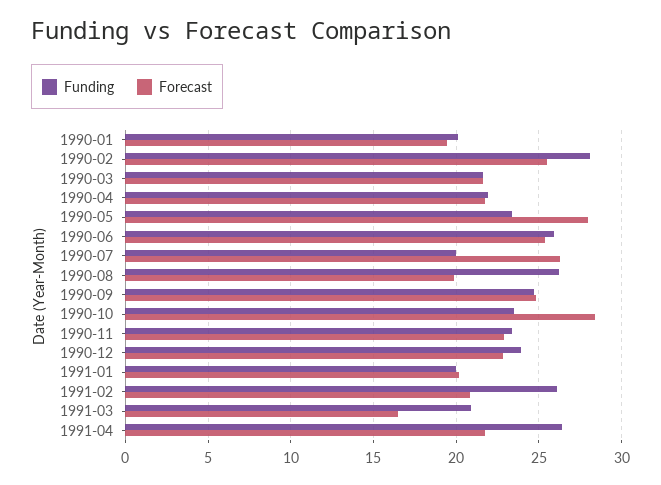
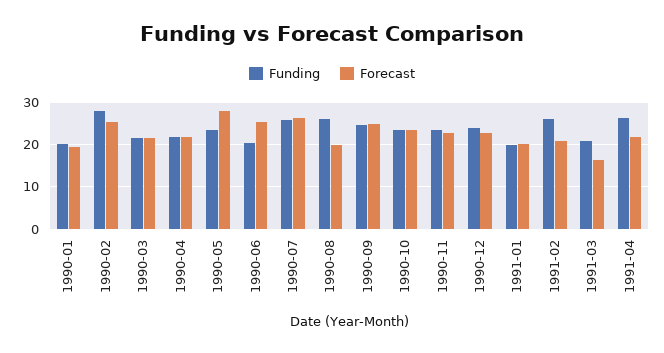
Funding, 1990-06: 26 -> 20
Funding, 1990-07: 20 -> 26
Forecast, 1990-10: 28.5 -> 24

